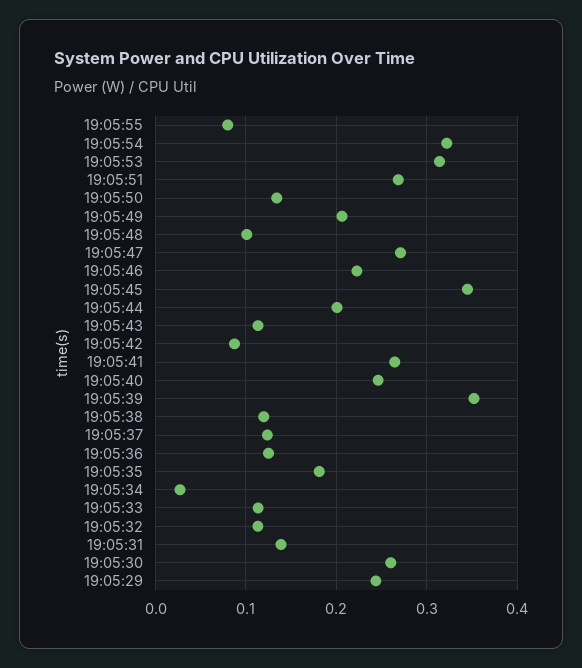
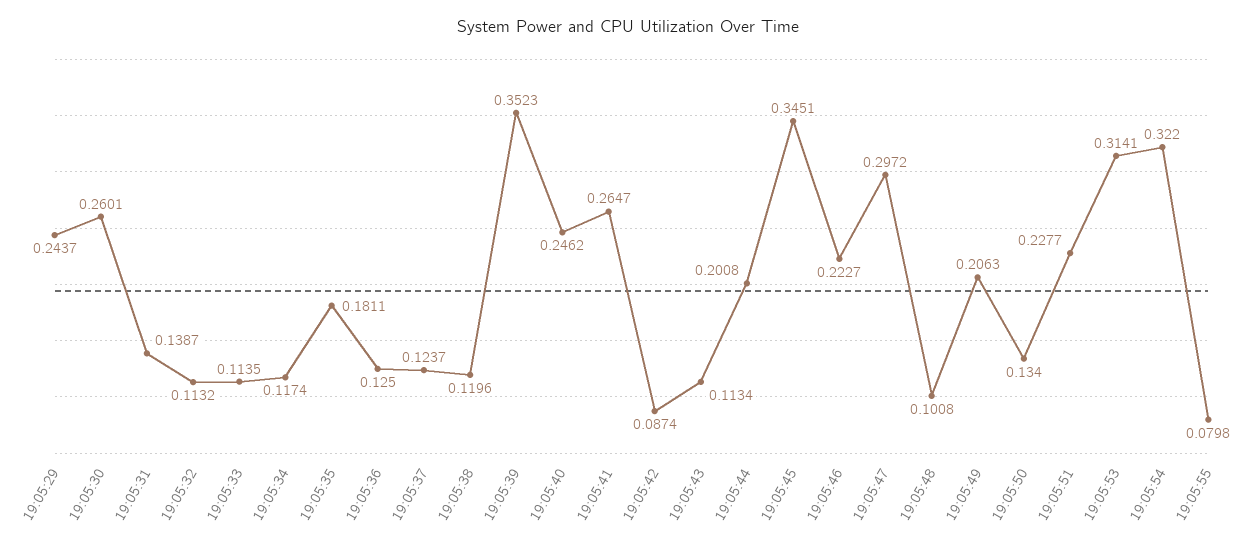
19:05:51: 0.27 -> 0.2277
19:05:47: 0.27 -> 0.2972
19:05:34: 0.03 -> 0.1174

